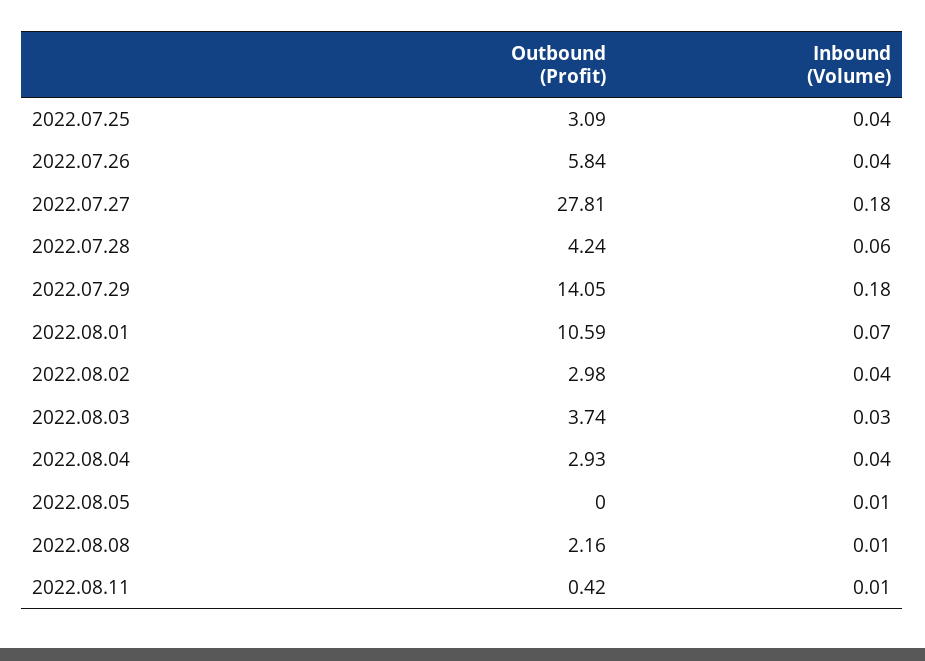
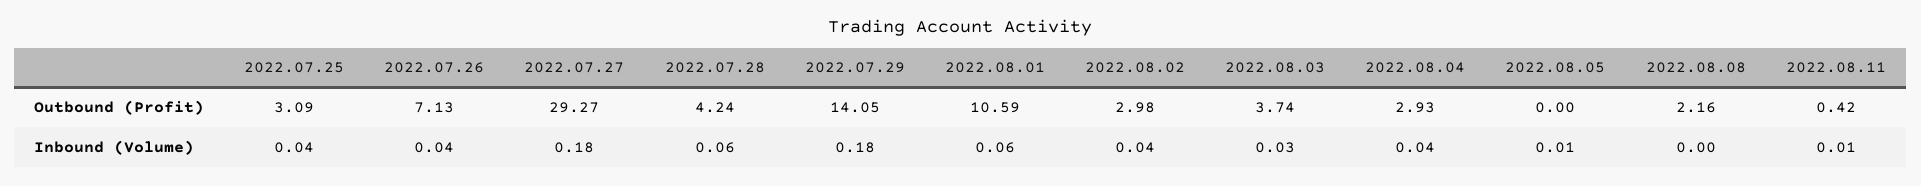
Outbound (Profit), 2022.07.26: 5.84 -> 7.13
Outbound (Profit), 2022.07.27: 27.81 -> 29.27
Inbound (Volume), 2022.08.01: 0.07 -> 0.06
Inbound (Volume), 2022.08.08: 0.01 -> 0

